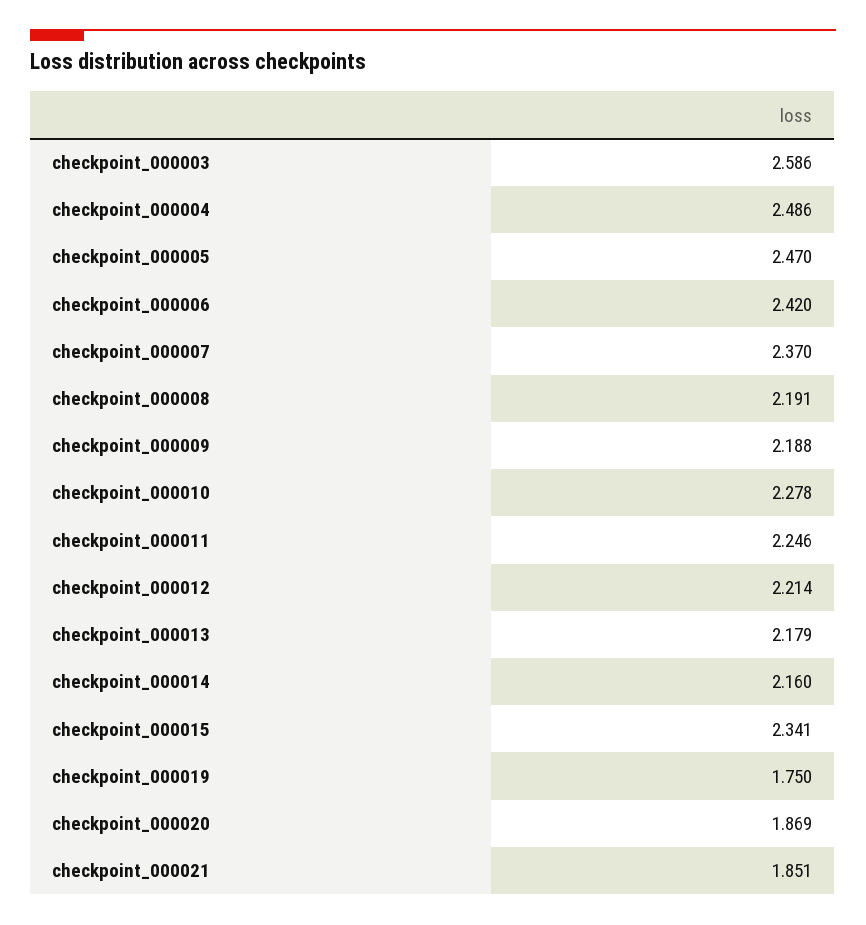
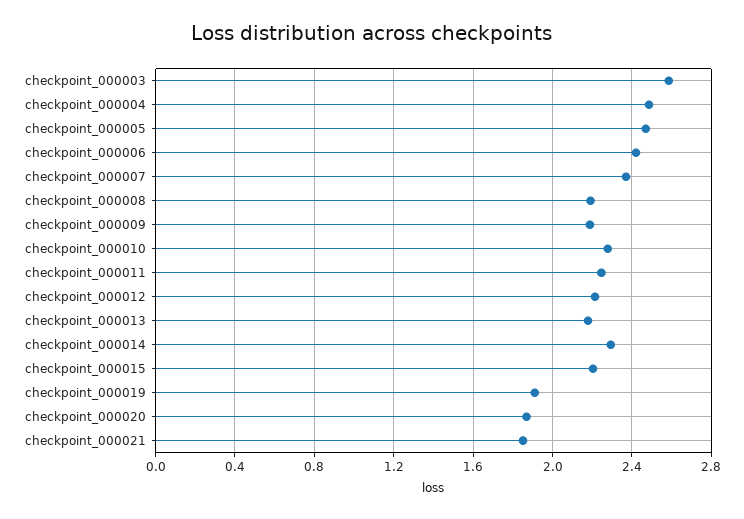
checkpoint_000014: 2.16 -> 2.3
checkpoint_000015: 2.341 -> 2.2
checkpoint_000019: 1.75 -> 1.9

